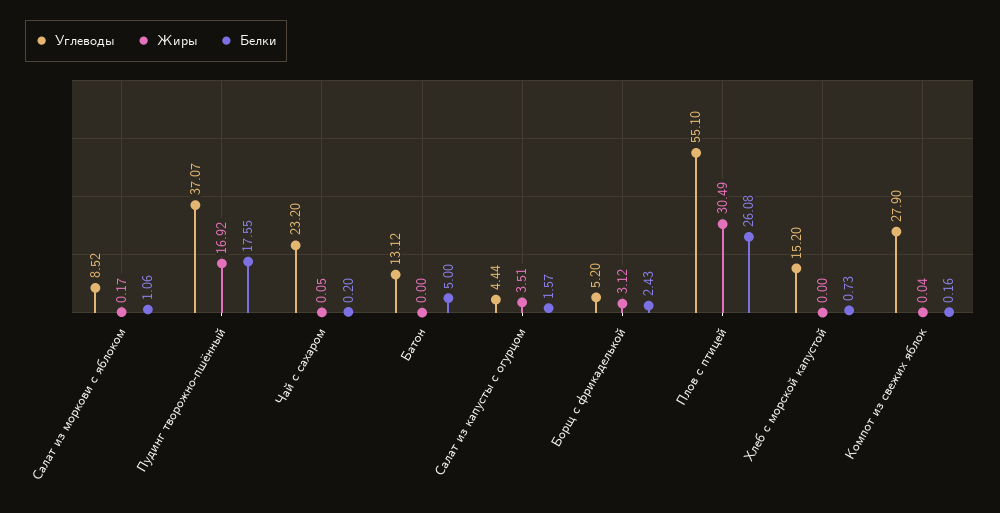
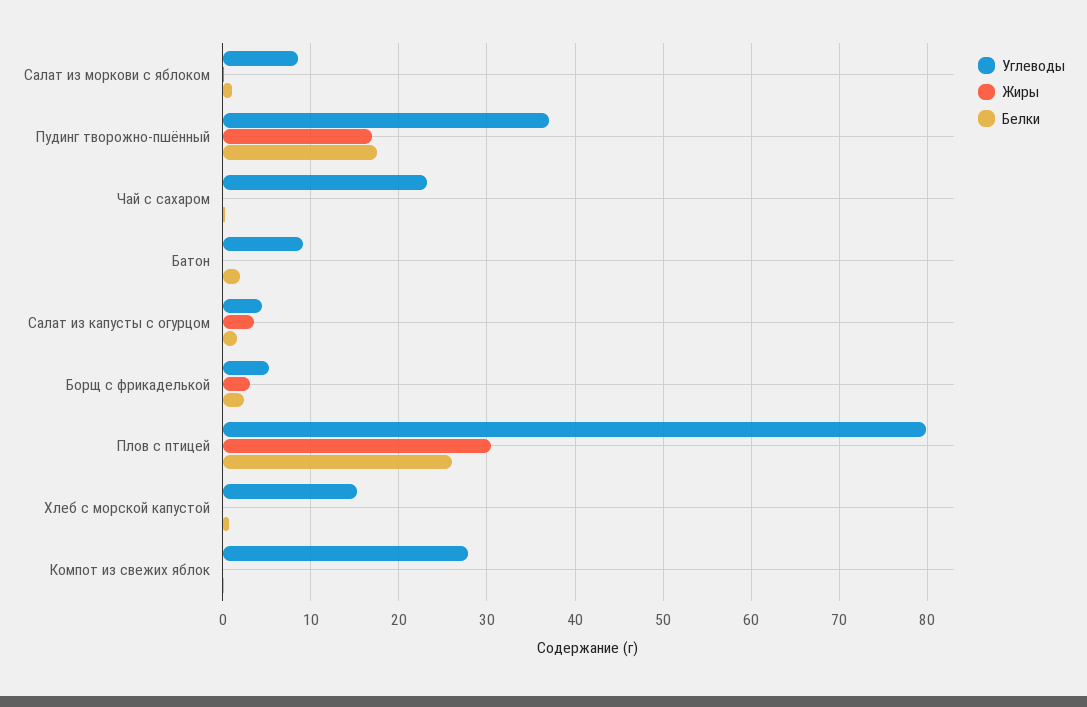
Углеводы, Батон: 13.12 -> 9
Белки, Батон: 5 -> 2
Углеводы, Плов с птицей: 55.1 -> 80

